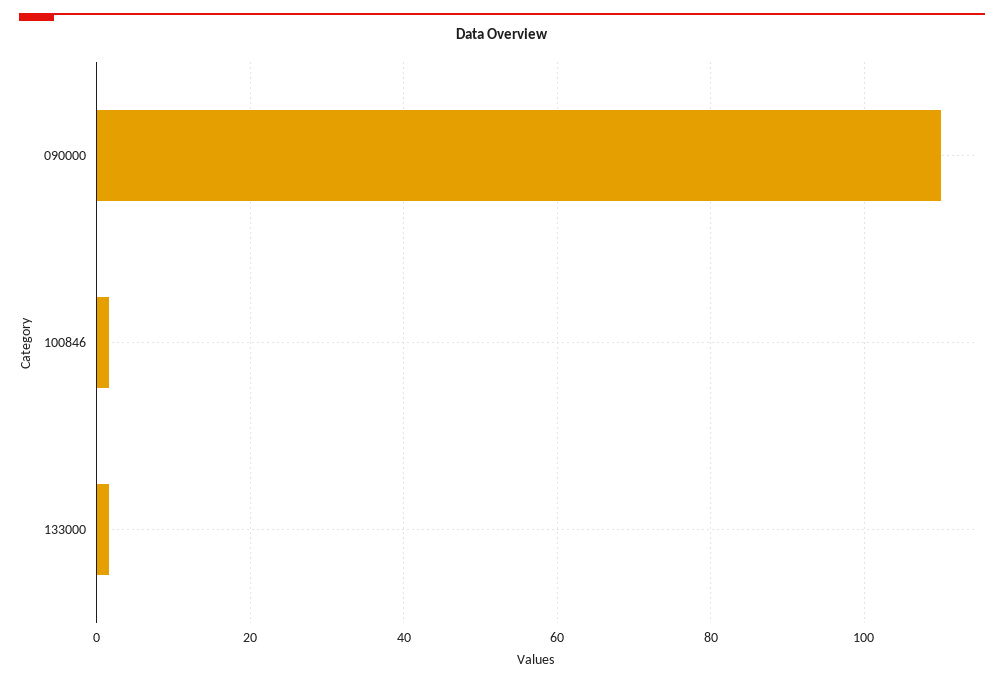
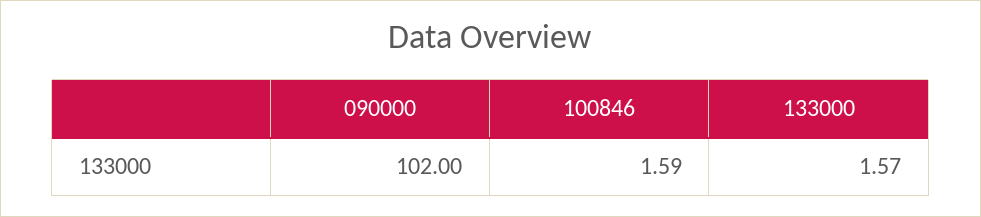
090000: 110 -> 102

